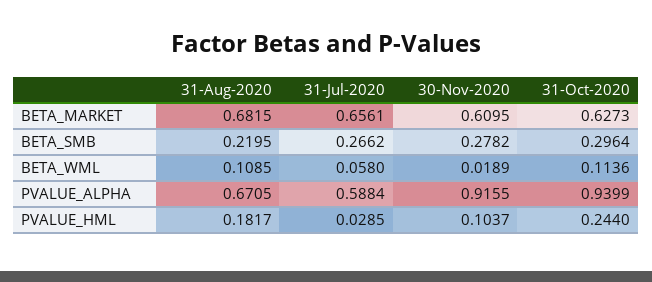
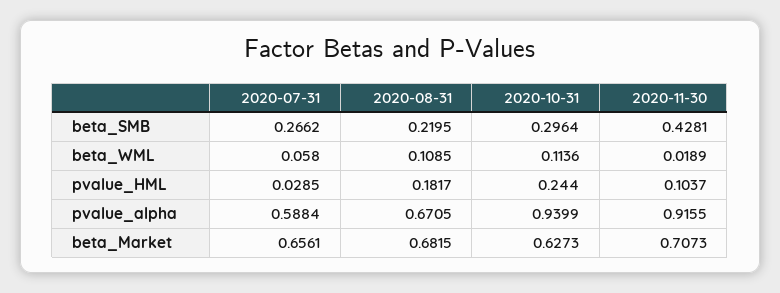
30-Nov-2020, BETA_MARKET: 0.6095 -> 0.7073
30-Nov-2020, BETA_SMB: 0.2782 -> 0.4281

